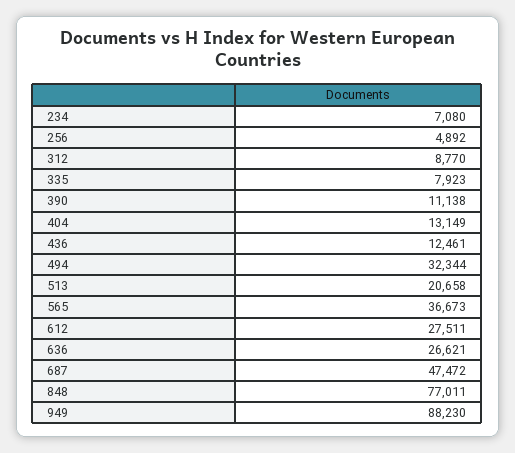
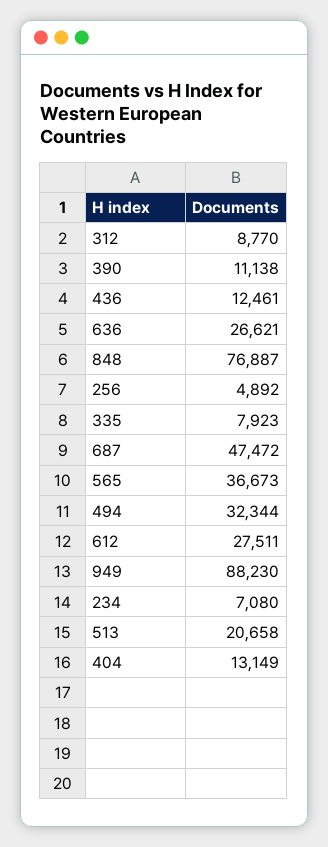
848: 77011 -> 76887

